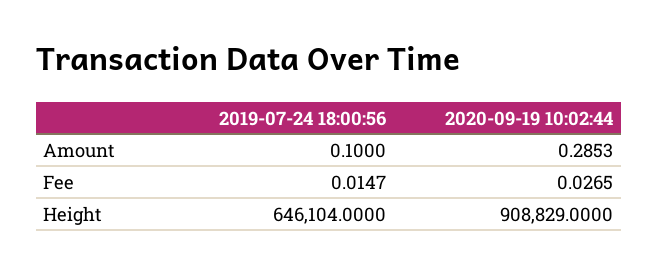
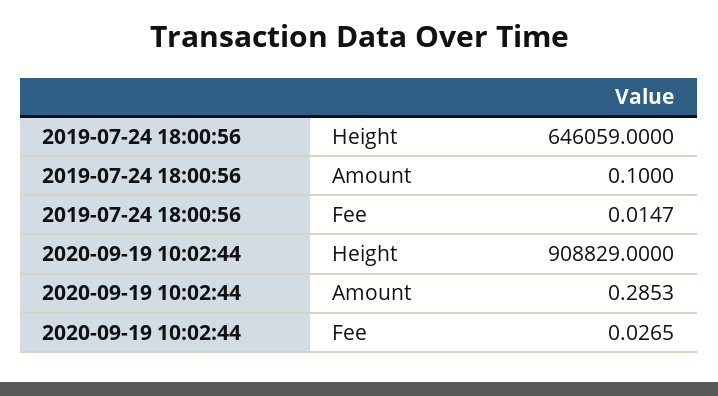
2019-07-24 18:00:56, Height: 646104 -> 646059

